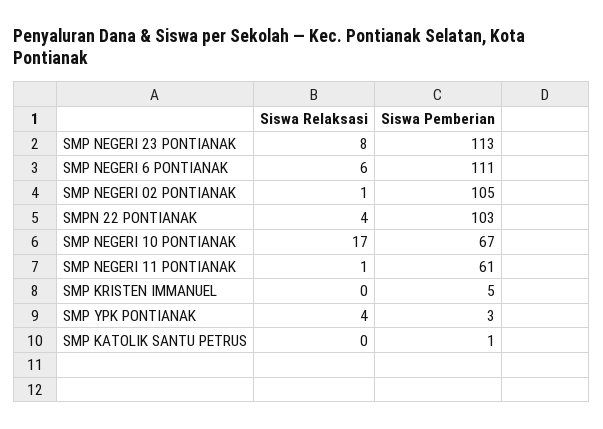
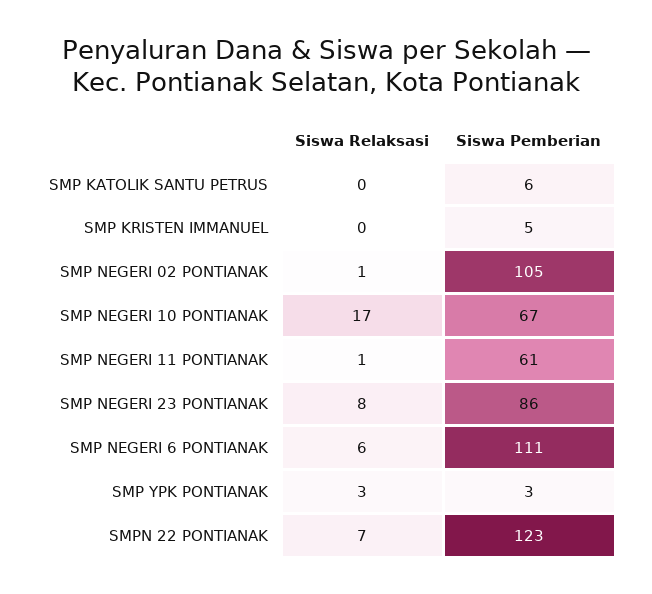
Siswa Pemberian, SMP NEGERI 23 PONTIANAK: 113 -> 86
Siswa Relaksasi, SMPN 22 PONTIANAK: 4 -> 7
Siswa Pemberian, SMPN 22 PONTIANAK: 103 -> 123
Siswa Relaksasi, SMP YPK PONTIANAK: 4 -> 3
Siswa Pemberian, SMP KATOLIK SANTU PETRUS: 1 -> 6

